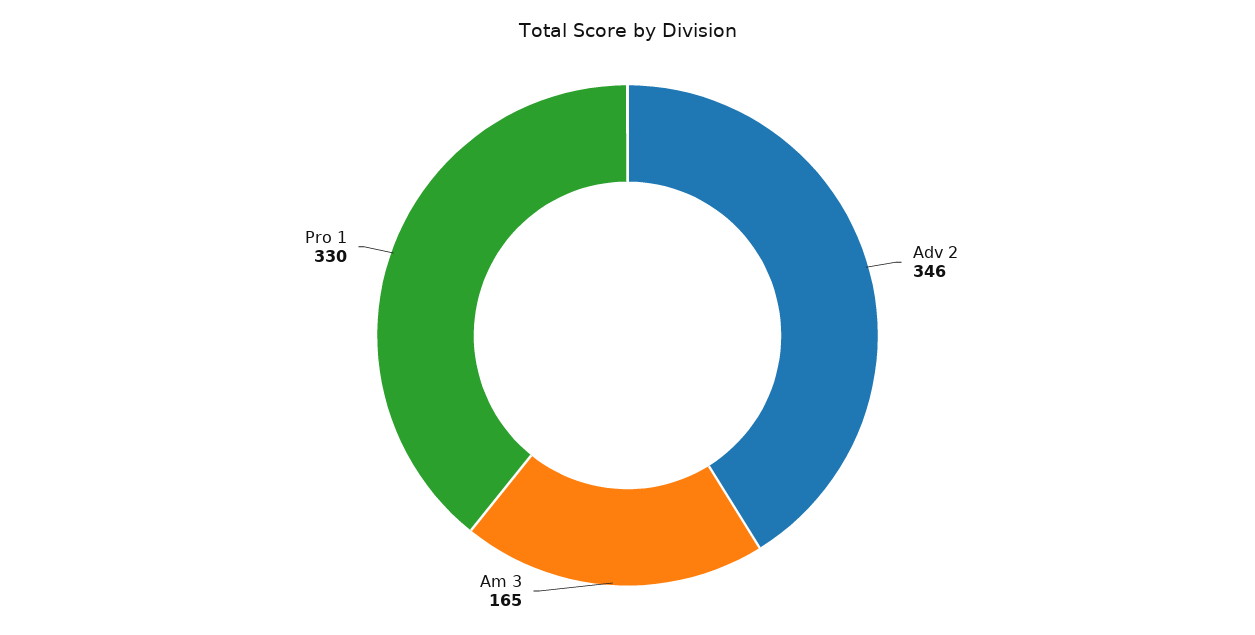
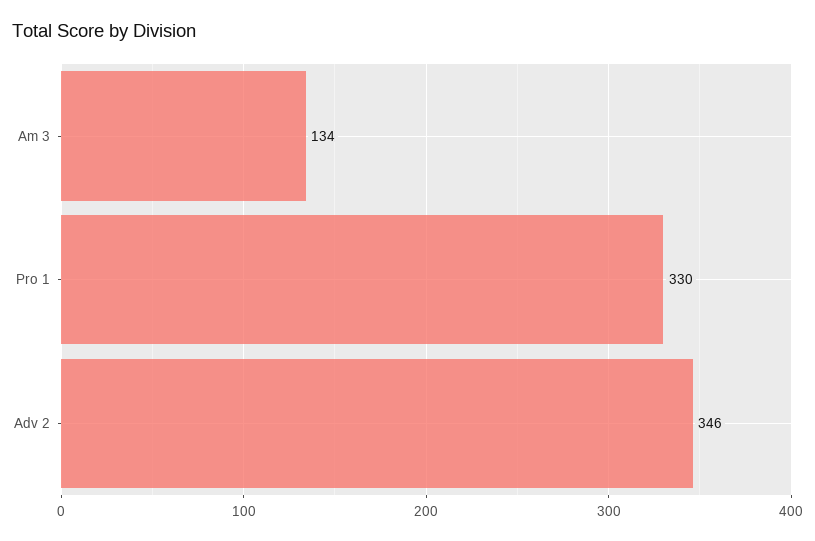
Am 3: 165 -> 134

